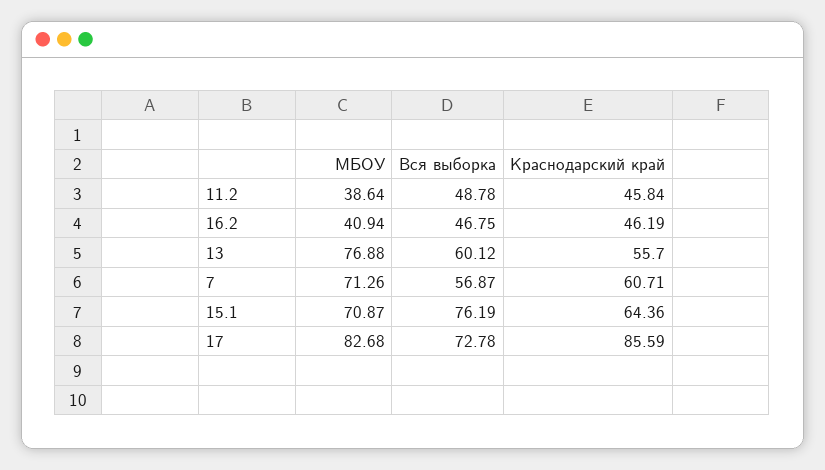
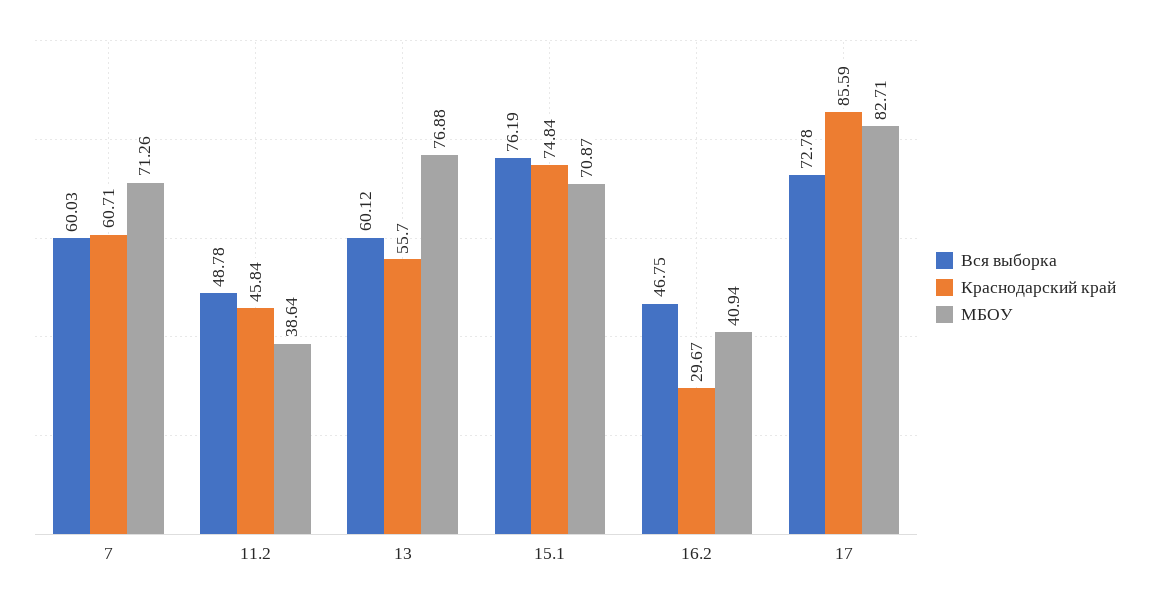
Краснодарский край, 16.2: 46.19 -> 29.67
Вся выборка, 7: 56.87 -> 60.03
Краснодарский край, 15.1: 64.36 -> 74.84
МБОУ, 17: 82.68 -> 82.71

